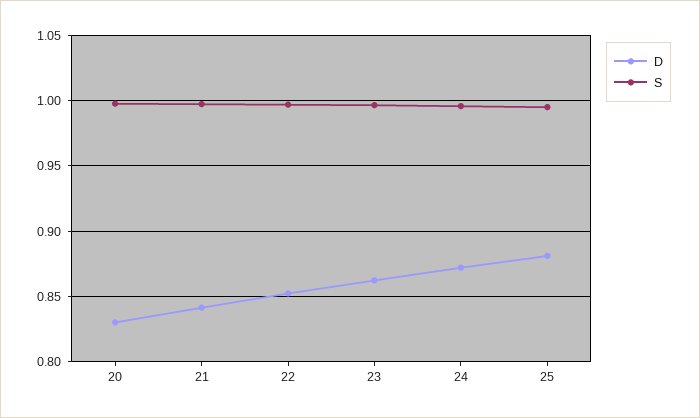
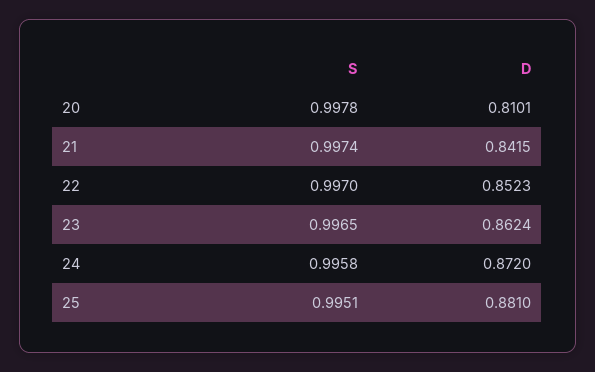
D, 20: 0.83 -> 0.8101

